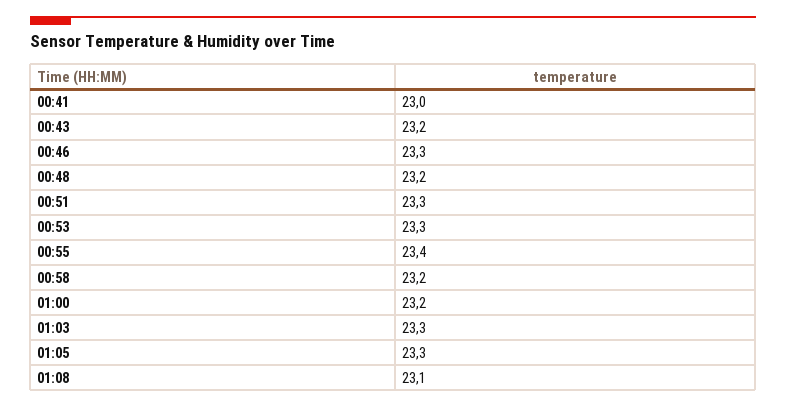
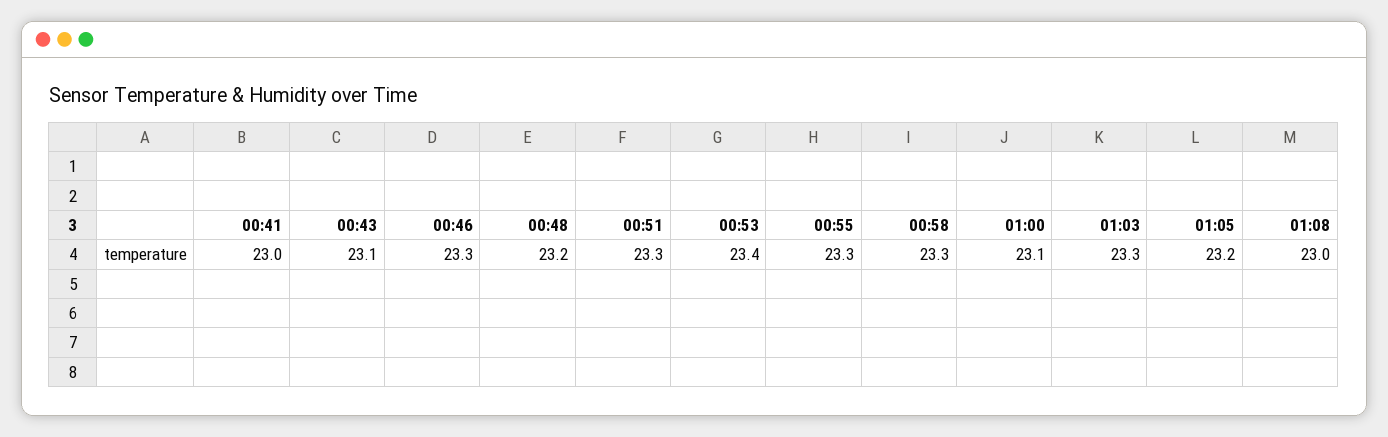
00:43: 23.2 -> 23.1
00:53: 23.3 -> 23.4
00:55: 23.4 -> 23.3
00:58: 23.2 -> 23.3
01:00: 23.2 -> 23.1
01:05: 23.3 -> 23.2
01:08: 23.1 -> 23

